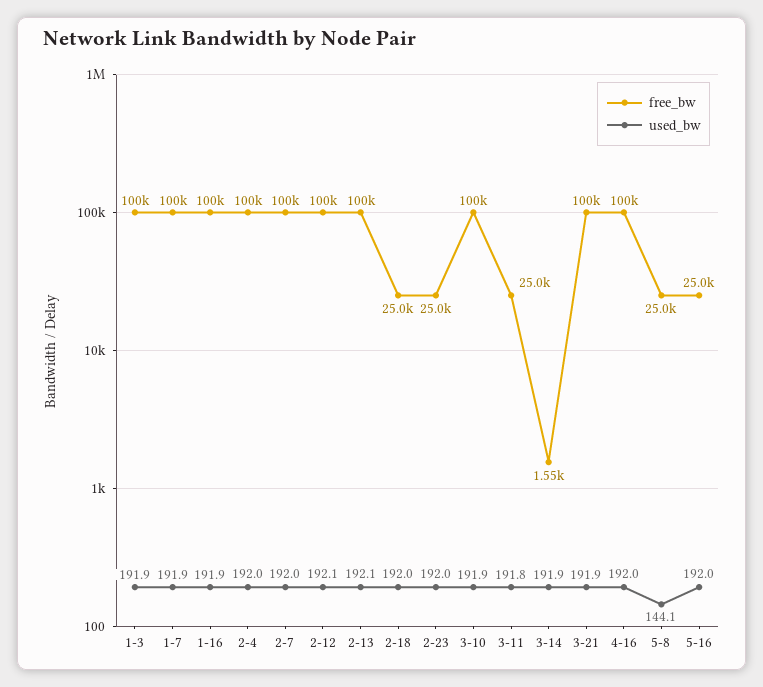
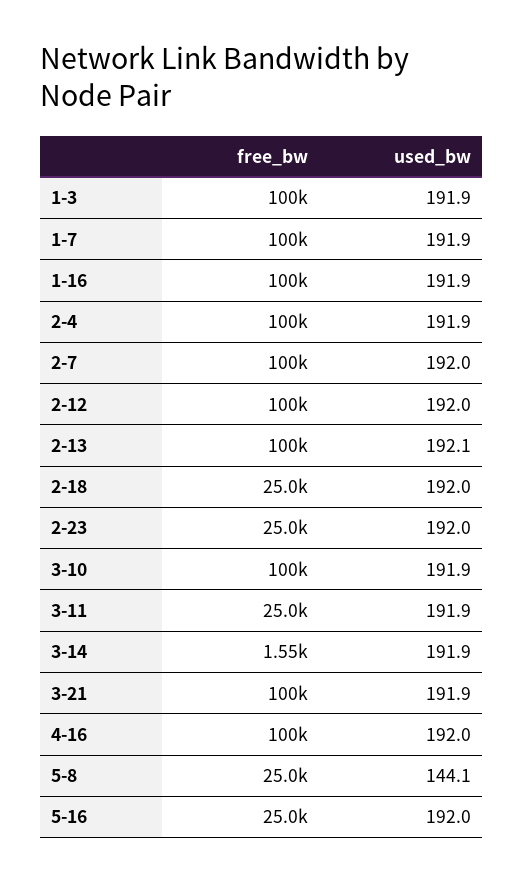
used_bw, 2-4: 192 -> 191.9
used_bw, 2-12: 192.1 -> 192
used_bw, 3-11: 191.8 -> 191.9

